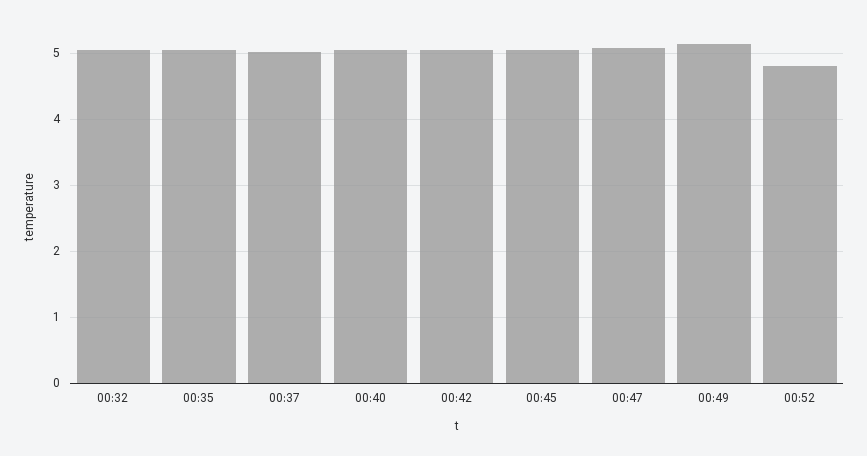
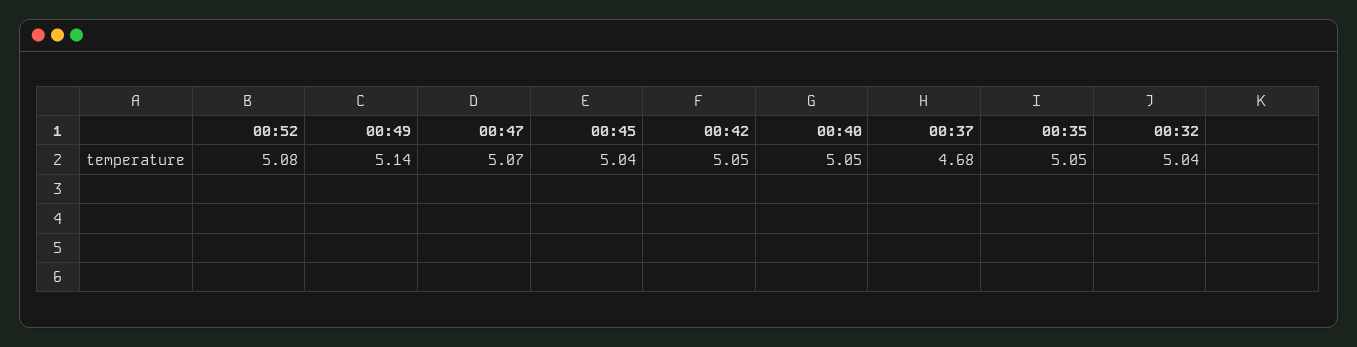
00:37: 5 -> 4.68
00:52: 4.8 -> 5.08

